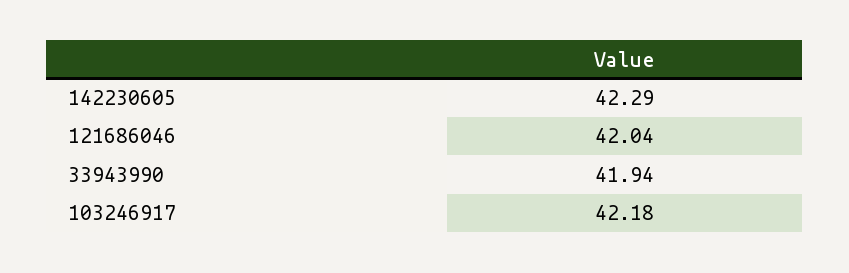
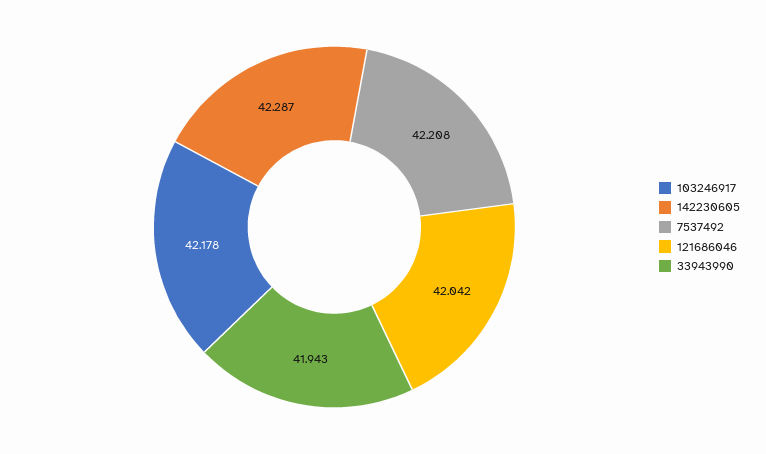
7537492: none -> 42.208

